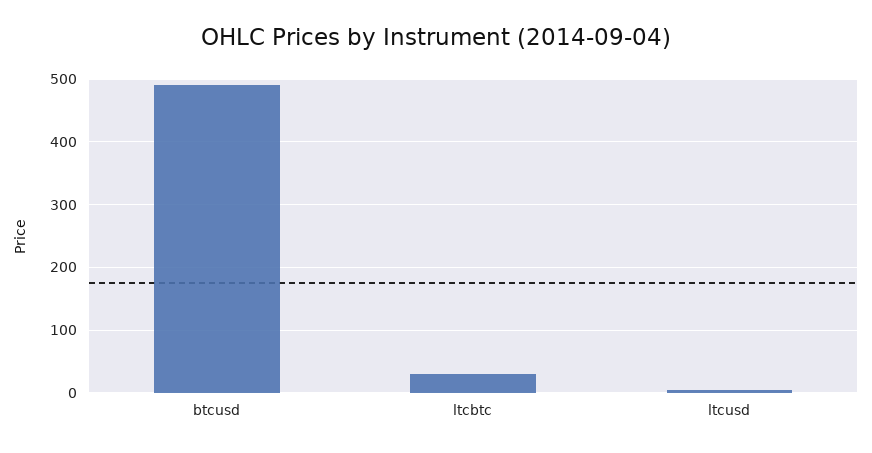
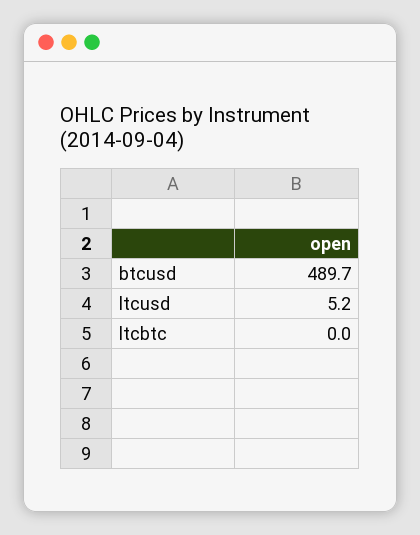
ltcbtc: 30 -> 0

